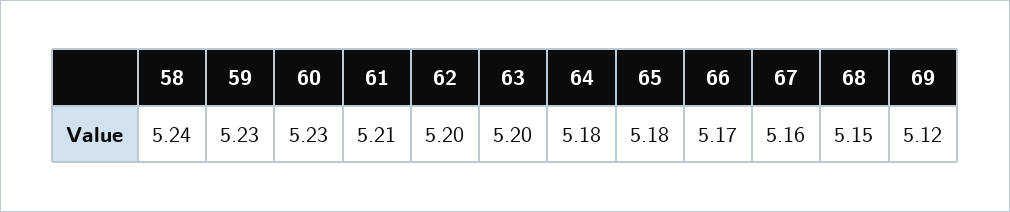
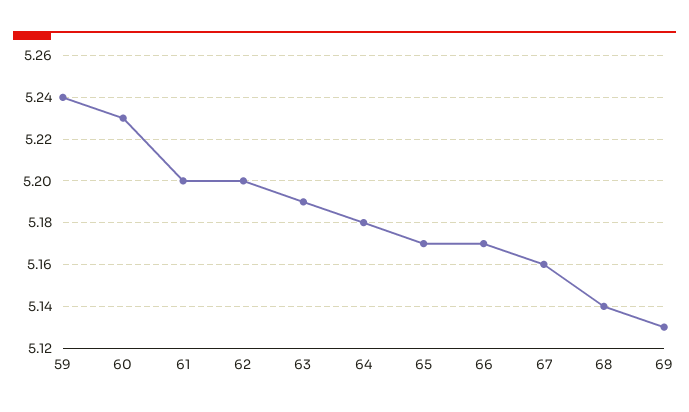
58: 5.24 -> none
59: 5.23 -> 5.24
61: 5.21 -> 5.2
63: 5.2 -> 5.19
65: 5.18 -> 5.17
68: 5.15 -> 5.14
69: 5.12 -> 5.13

